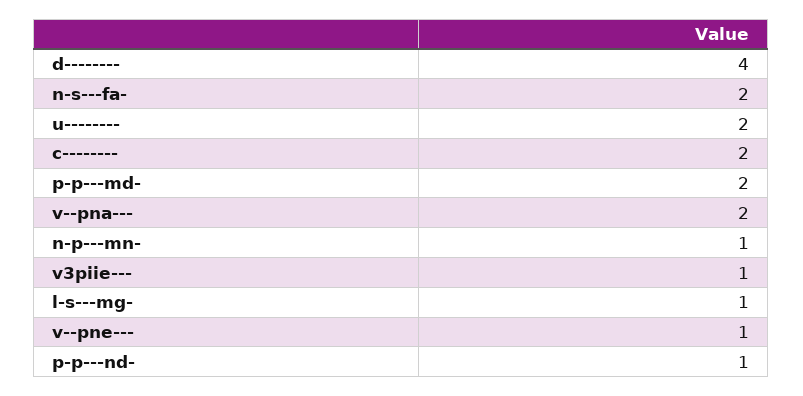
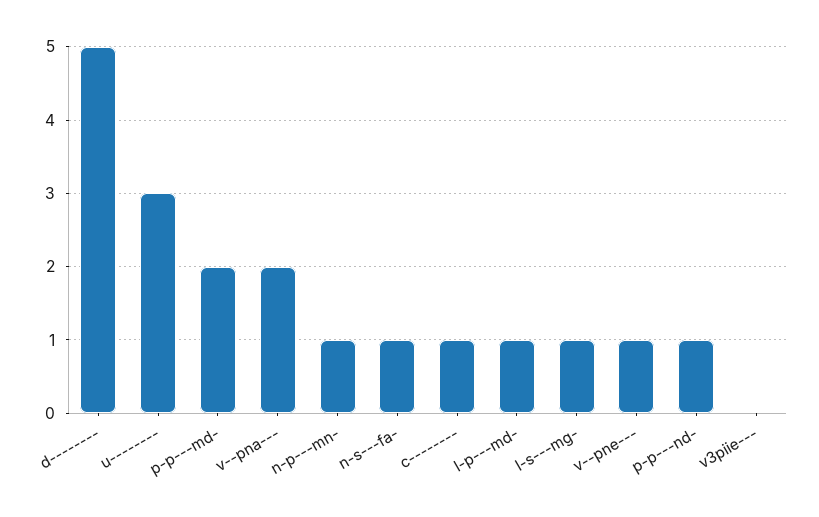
d--------: 4 -> 5
n-s---fa-: 2 -> 1
u--------: 2 -> 3
c--------: 2 -> 1
v3piie---: 1 -> 0
l-p---md-: none -> 1

